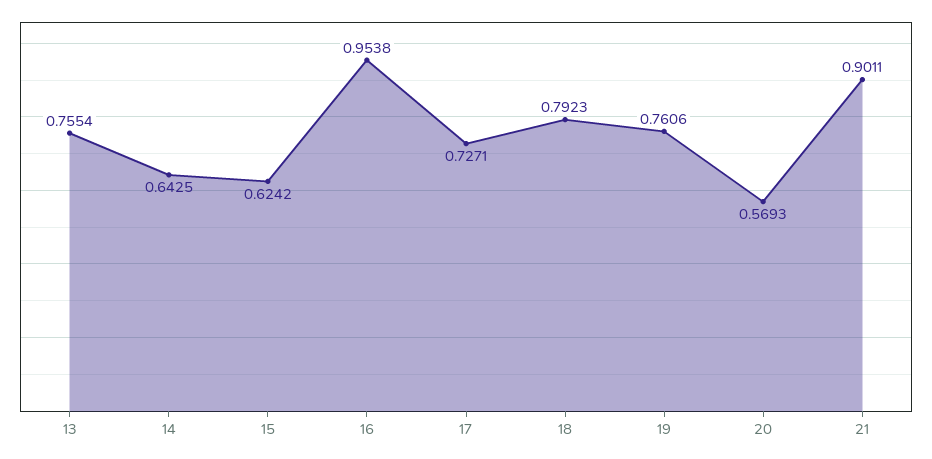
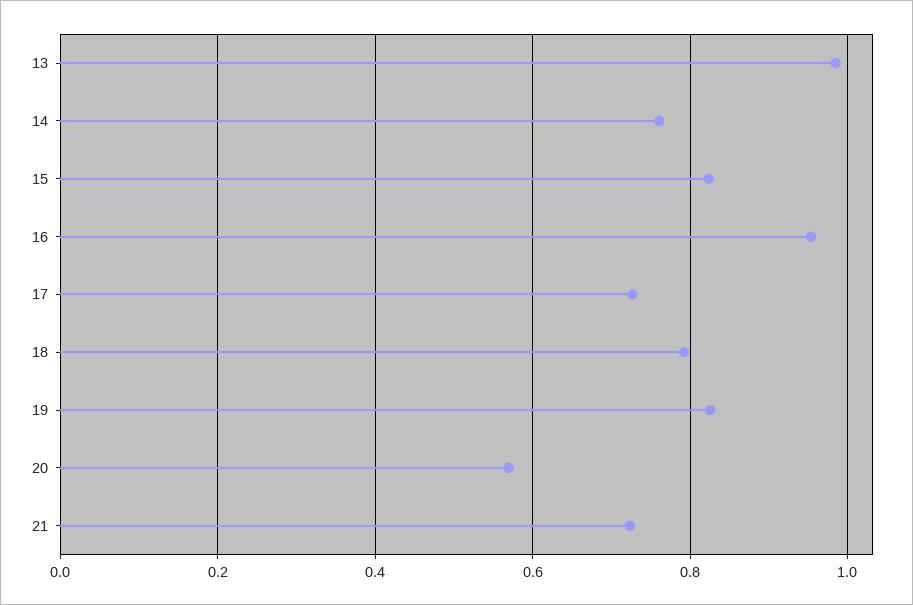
13: 0.7554 -> 0.98
14: 0.6425 -> 0.76
15: 0.6242 -> 0.82
19: 0.7606 -> 0.82
21: 0.9011 -> 0.72

